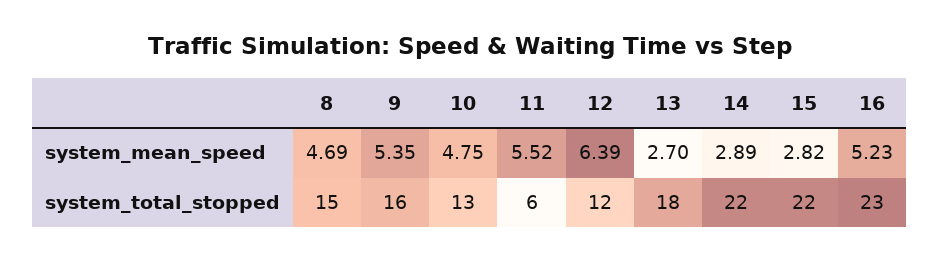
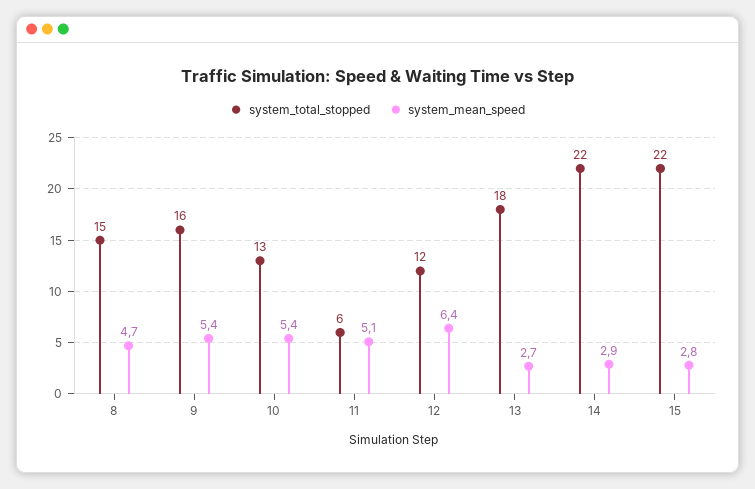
system_mean_speed, 10: 4.75 -> 5.4
system_mean_speed, 11: 5.52 -> 5.1
system_mean_speed, 16: 5.23 -> none
system_total_stopped, 16: 23 -> none

